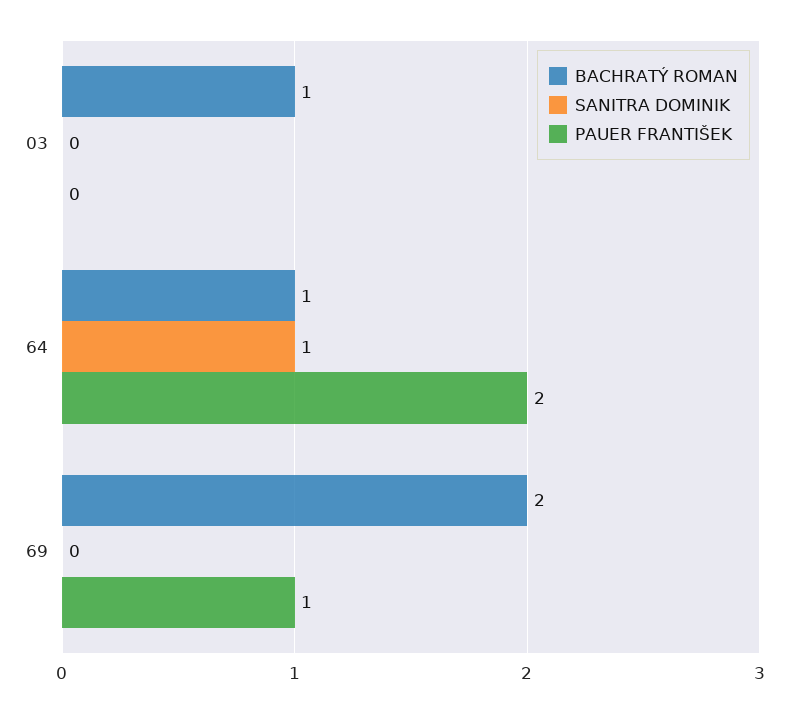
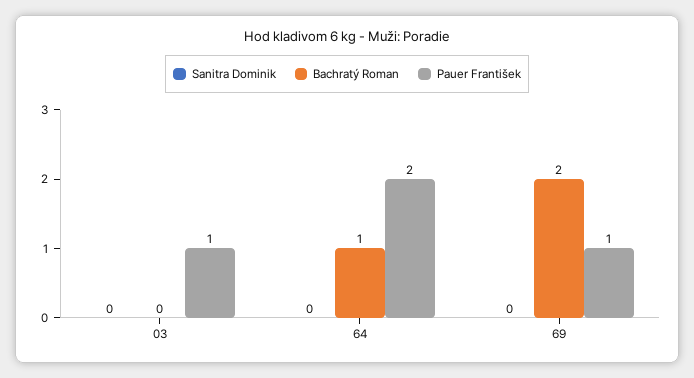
BACHRATÝ ROMAN, 03: 1 -> 0
PAUER FRANTIŠEK, 03: 0 -> 1
SANITRA DOMINIK, 64: 1 -> 0

